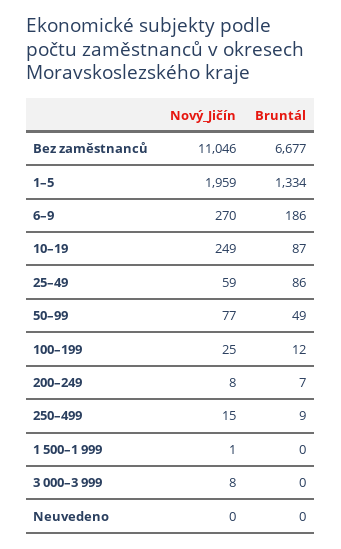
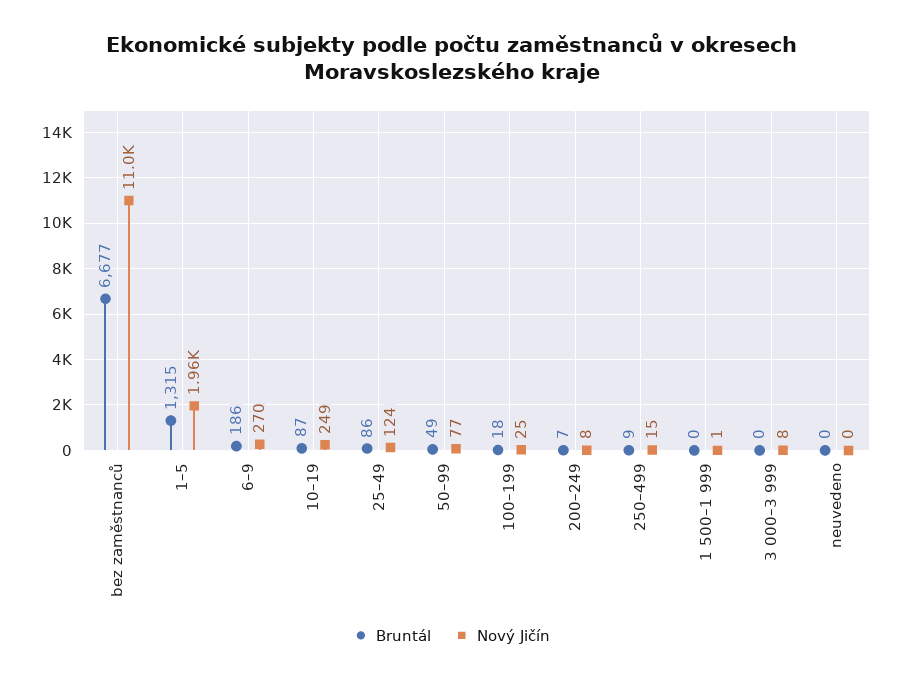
Bruntál, 1–5: 1334 -> 1315
Nový_Jičín, 25–49: 59 -> 124
Bruntál, 100–199: 12 -> 18

